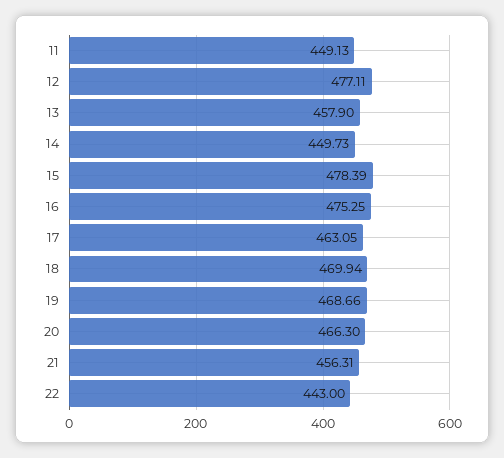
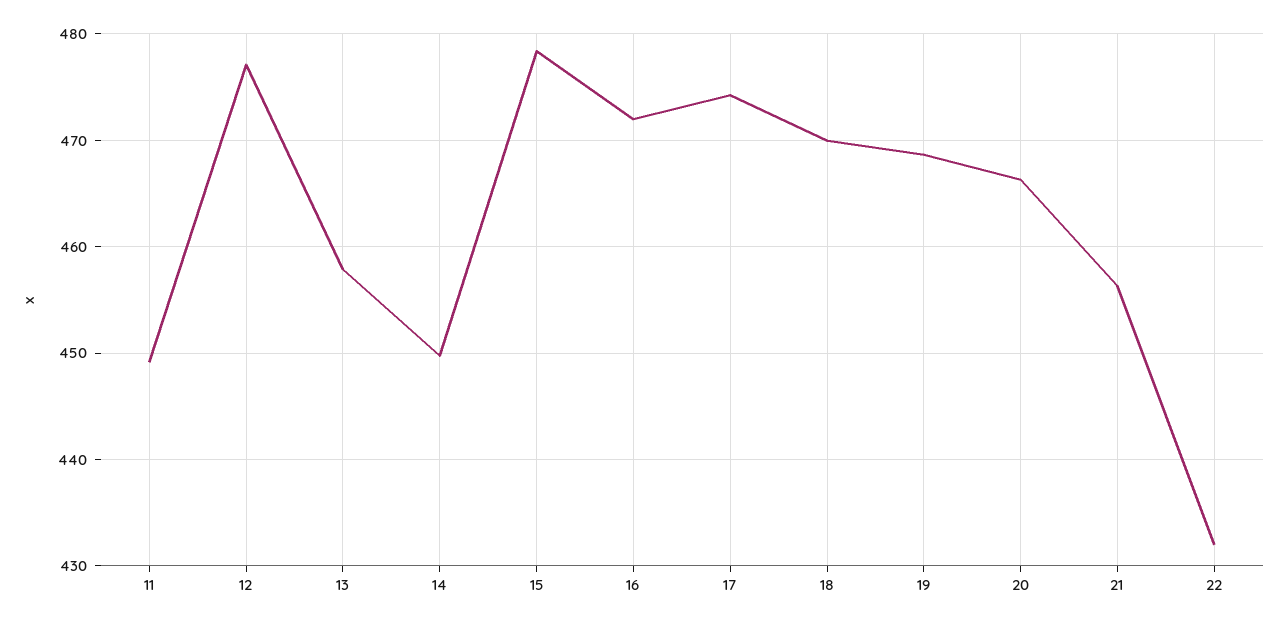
16: 475.25 -> 472
17: 463.05 -> 474
22: 443 -> 432

